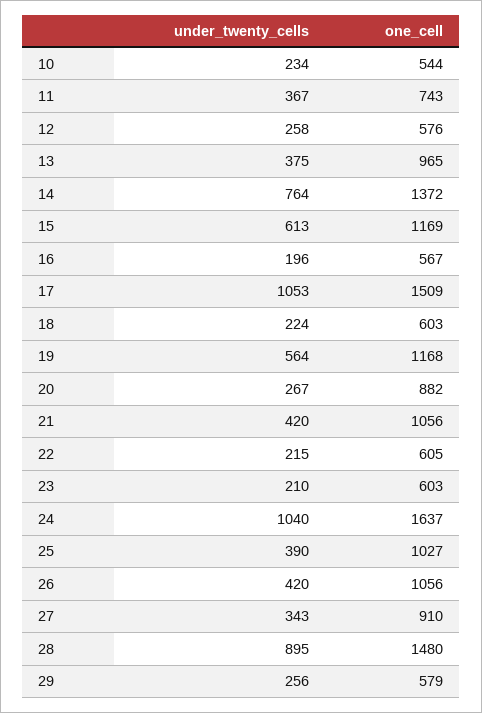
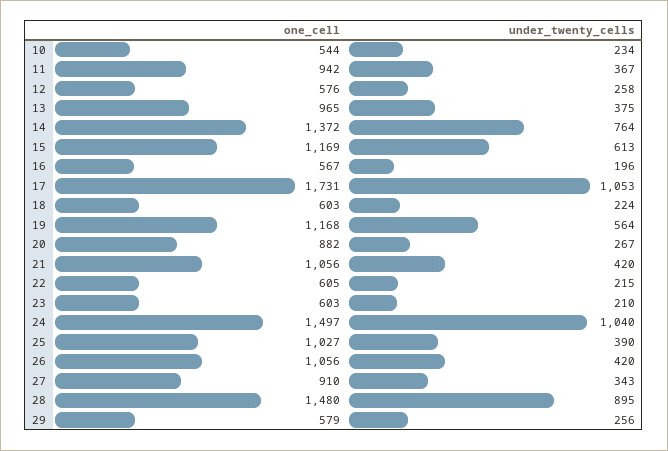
one_cell, 11: 743 -> 942
one_cell, 17: 1509 -> 1731
one_cell, 24: 1637 -> 1497

